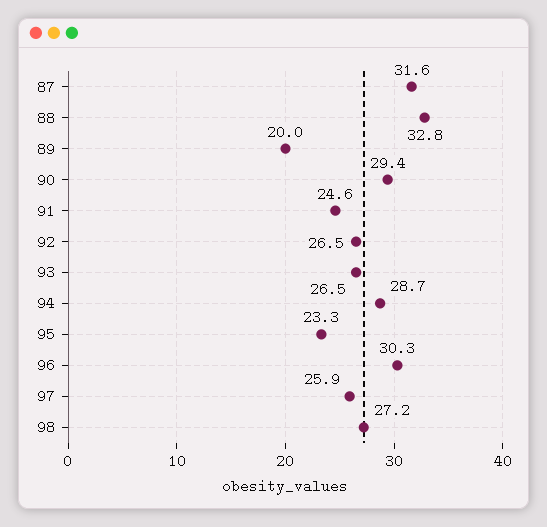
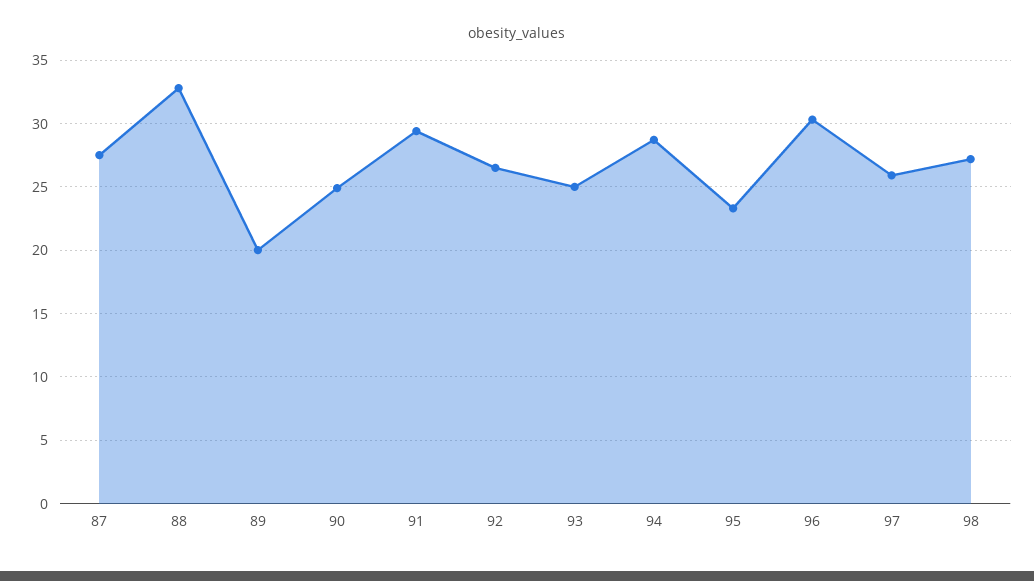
87: 31.6 -> 27.5
90: 29.4 -> 25
91: 24.6 -> 29.5
93: 26.5 -> 25

